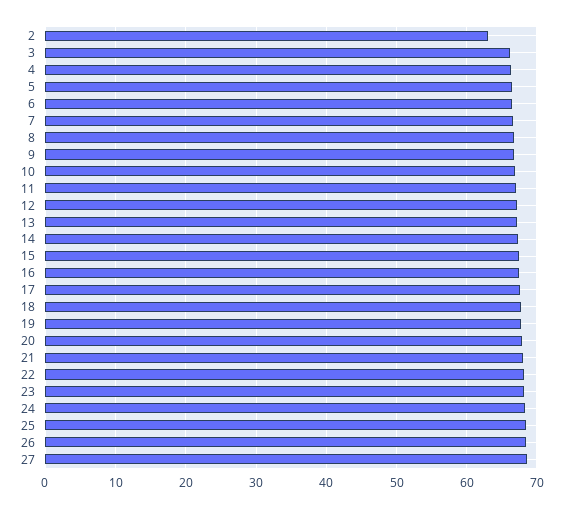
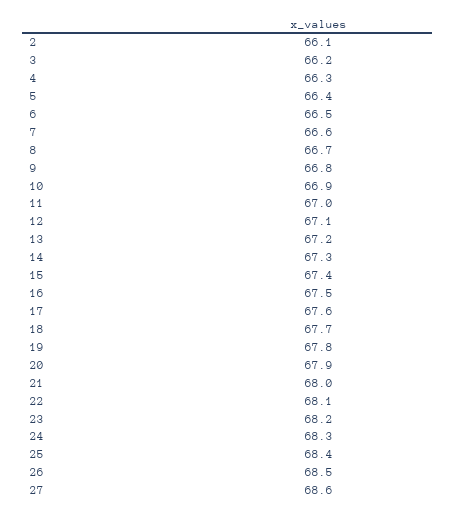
2: 63 -> 66.1

